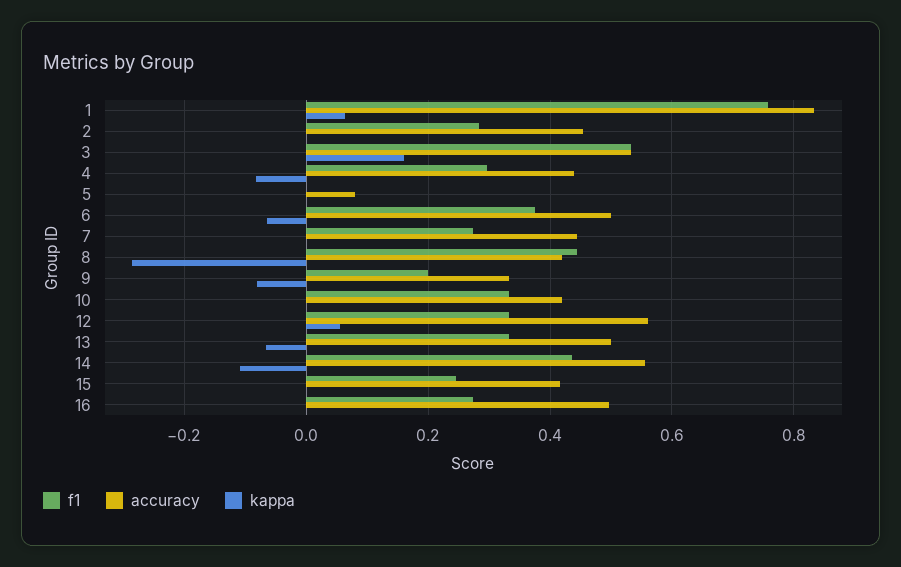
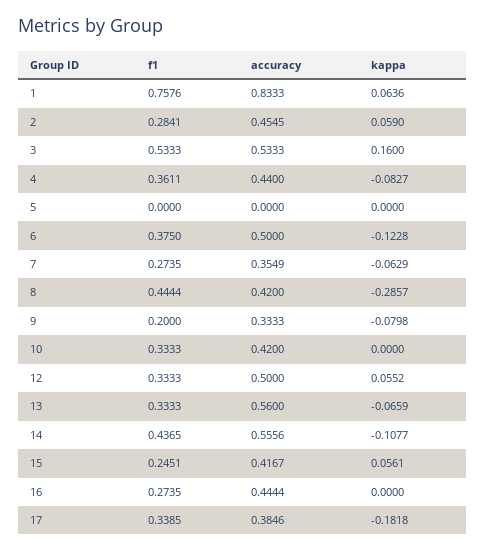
kappa, 2: 0 -> 0.059
f1, 4: 0.3 -> 0.3611
accuracy, 5: 0.08 -> 0
kappa, 6: -0.06 -> -0.1228
accuracy, 7: 0.44 -> 0.3549
kappa, 7: 0 -> -0.0629
accuracy, 12: 0.56 -> 0.5
accuracy, 13: 0.5 -> 0.56
kappa, 15: 0 -> 0.0561
accuracy, 16: 0.5 -> 0.4444
f1, 17: none -> 0.3385
accuracy, 17: none -> 0.3846
kappa, 17: none -> -0.1818

